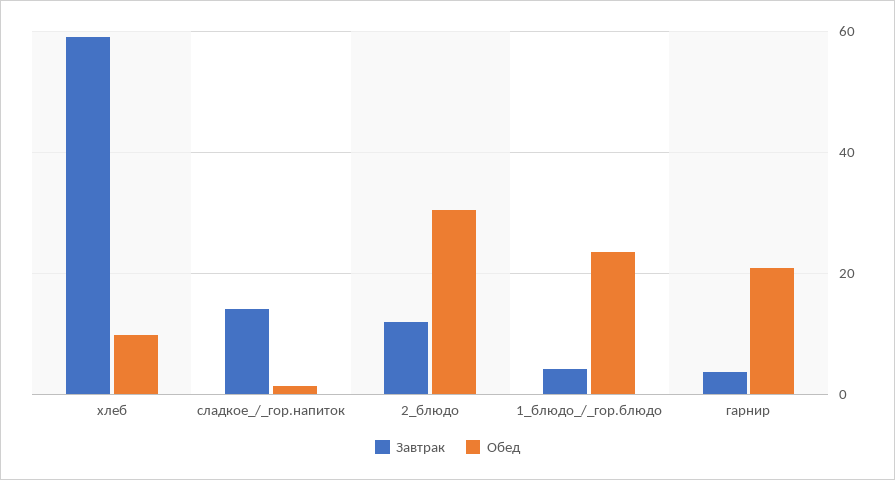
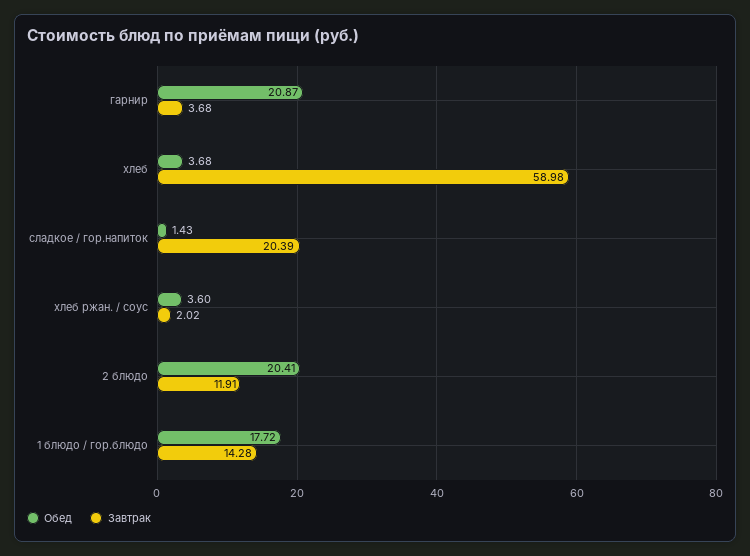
Обед, хлеб: 10 -> 3.68
Завтрак, сладкое_/_гор.напиток: 14 -> 20.39
Обед, 2_блюдо: 30 -> 20.41
Завтрак, 1_блюдо_/_гор.блюдо: 4 -> 14.28
Обед, 1_блюдо_/_гор.блюдо: 24 -> 17.72
Обед, хлеб ржан. / соус: none -> 3.6
Завтрак, хлеб ржан. / соус: none -> 2.02

